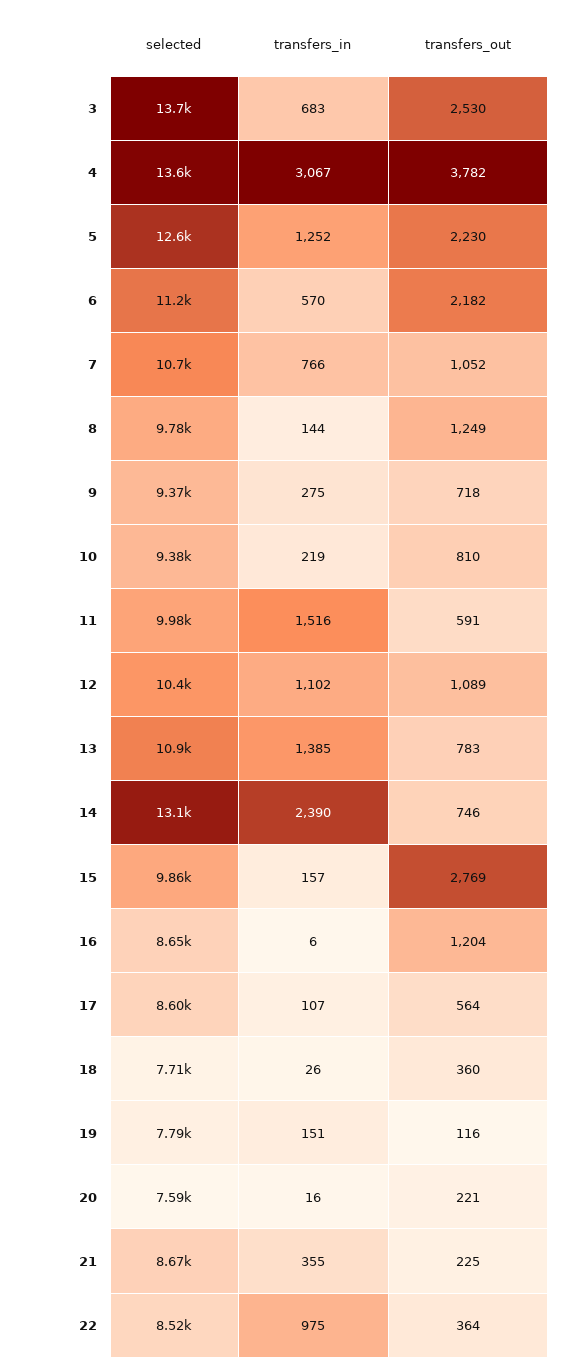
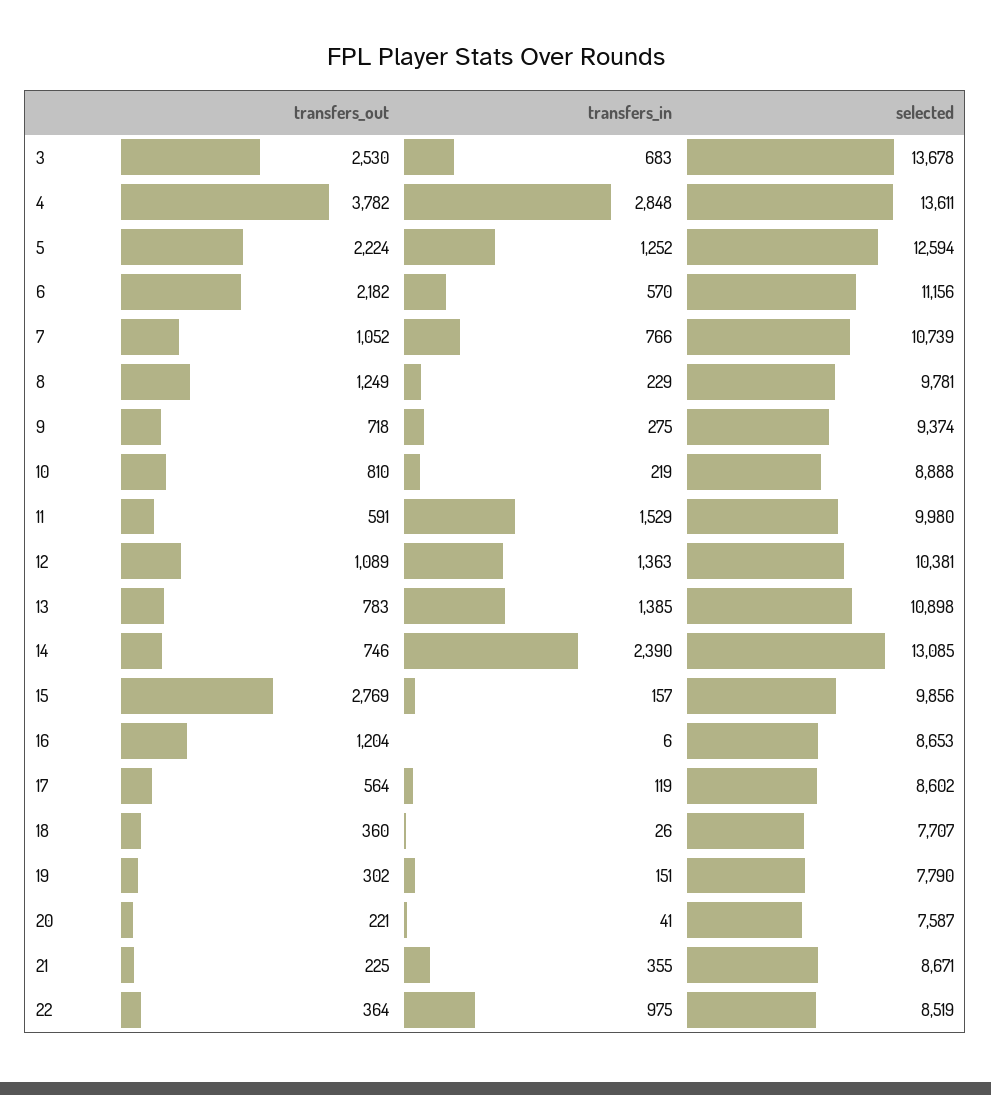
transfers_in, 4: 3067 -> 2848
transfers_out, 5: 2230 -> 2224
transfers_in, 8: 144 -> 229
selected, 10: 9380 -> 8888
transfers_in, 11: 1516 -> 1529
transfers_in, 12: 1102 -> 1363
transfers_in, 17: 107 -> 119
transfers_out, 19: 116 -> 302
transfers_in, 20: 16 -> 41

